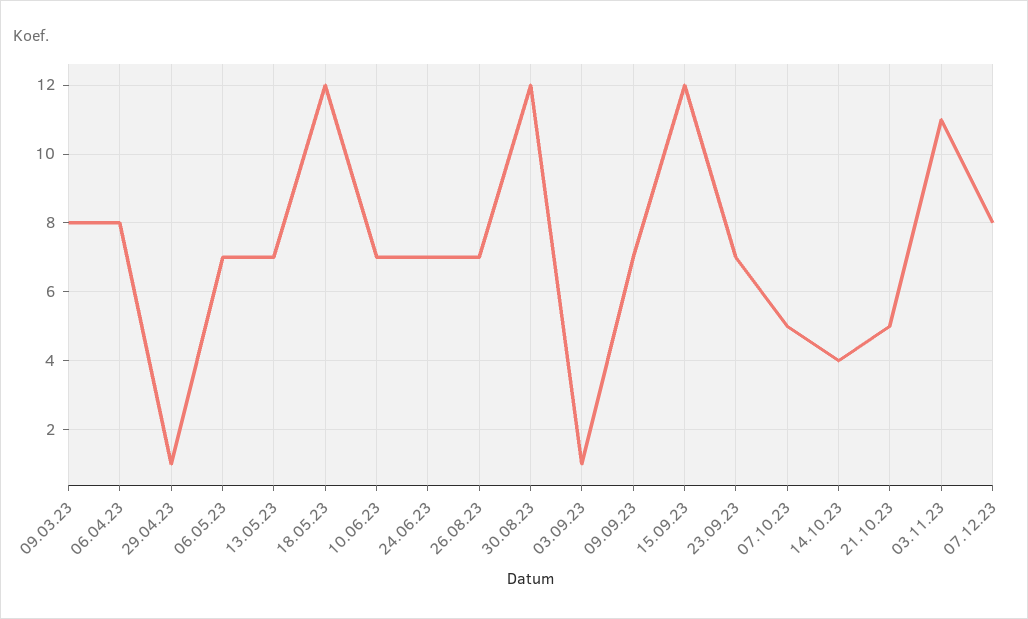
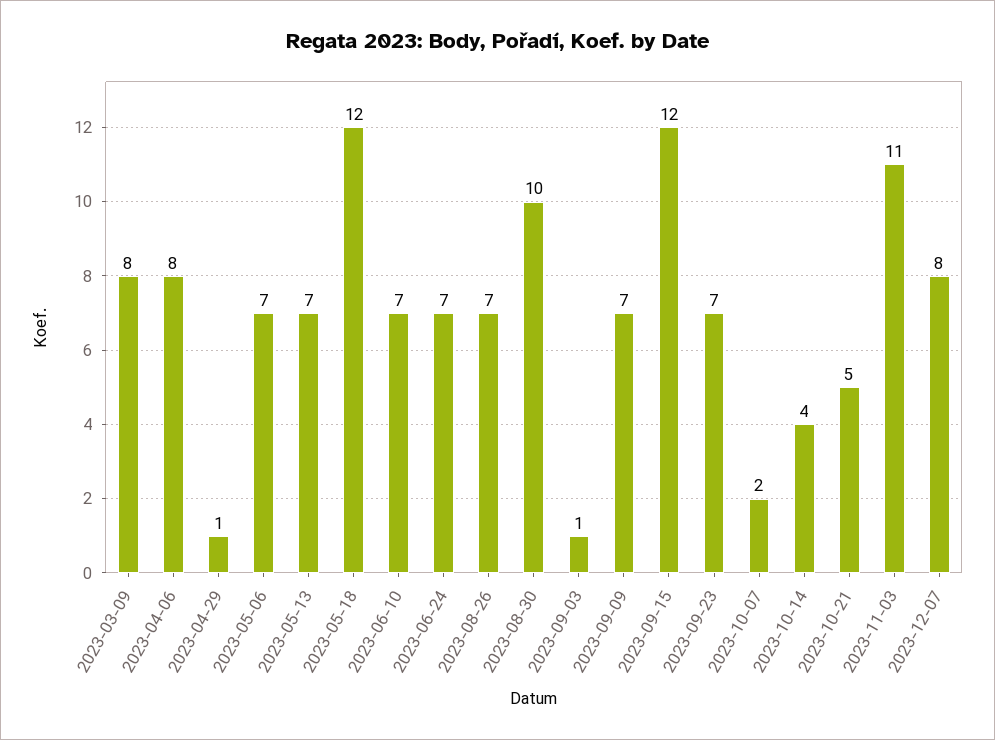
30.08.23: 12 -> 10
07.10.23: 5 -> 2

